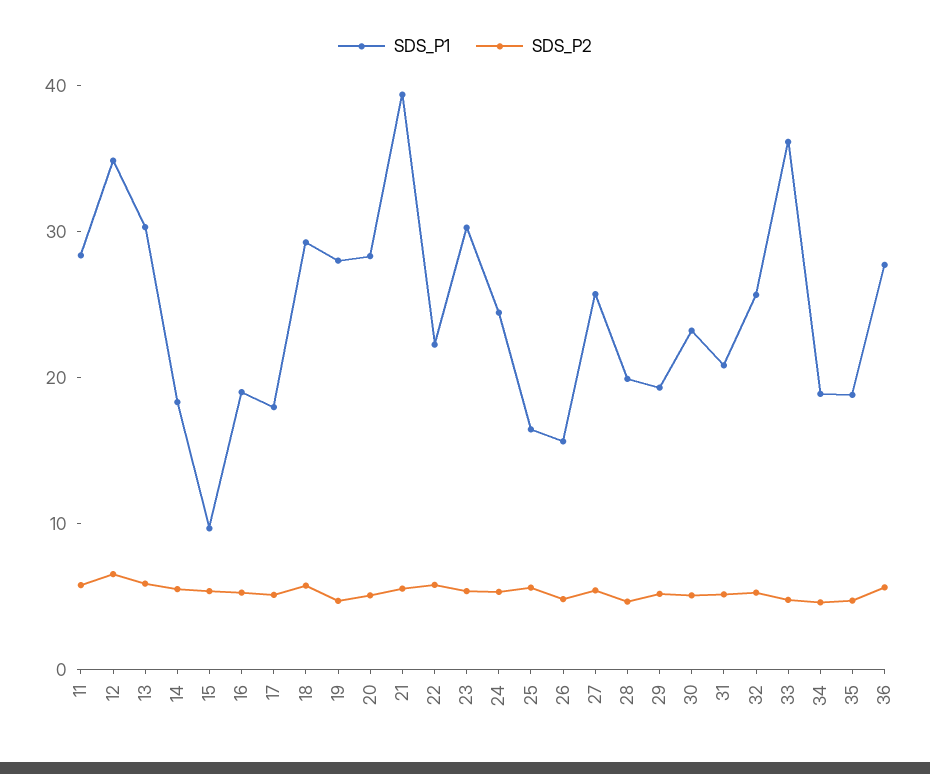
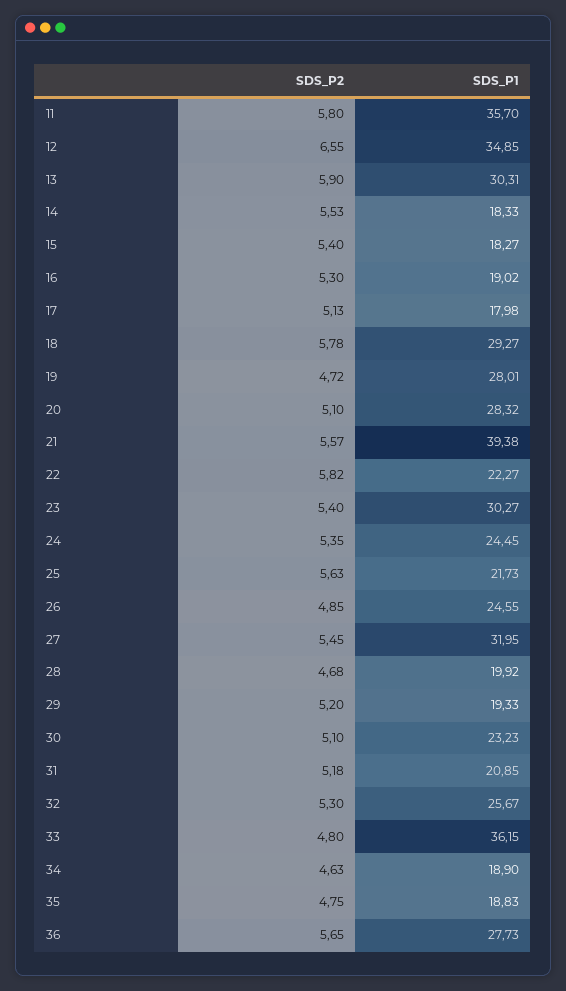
SDS_P1, 11: 28 -> 35.7
SDS_P1, 15: 10 -> 18.27
SDS_P1, 25: 16 -> 21.73
SDS_P1, 26: 16 -> 24.55
SDS_P1, 27: 26 -> 31.95

